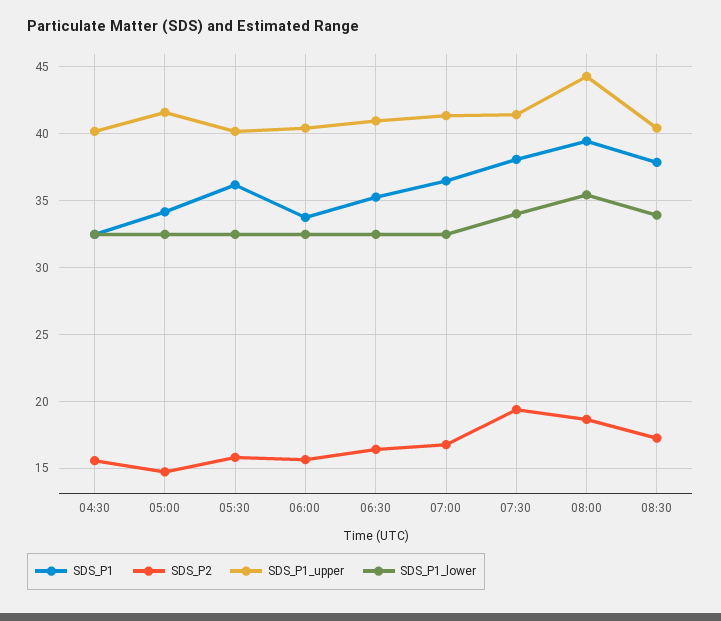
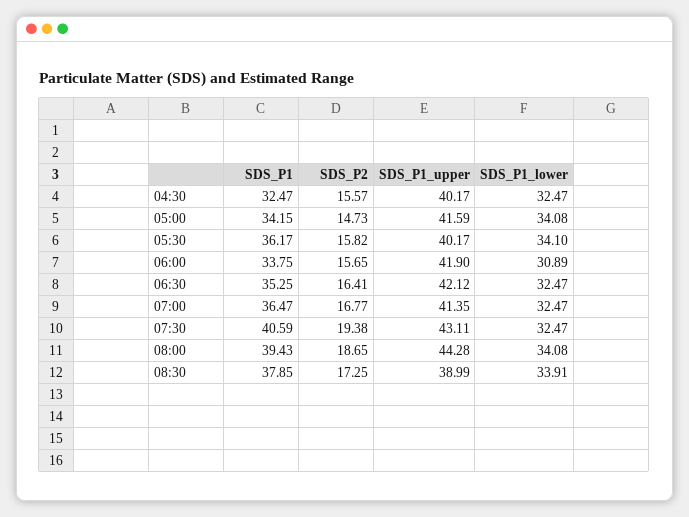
SDS_P1_lower, 05:00: 32.5 -> 34.08
SDS_P1_lower, 05:30: 32.5 -> 34.1
SDS_P1_upper, 06:00: 40.5 -> 41.9
SDS_P1_lower, 06:00: 32.5 -> 30.89
SDS_P1_upper, 06:30: 41 -> 42.12
SDS_P1, 07:30: 38 -> 40.59
SDS_P1_upper, 07:30: 41.5 -> 43.11
SDS_P1_lower, 07:30: 34 -> 32.47
SDS_P1_lower, 08:00: 35.5 -> 34.08
SDS_P1_upper, 08:30: 40.5 -> 38.99

